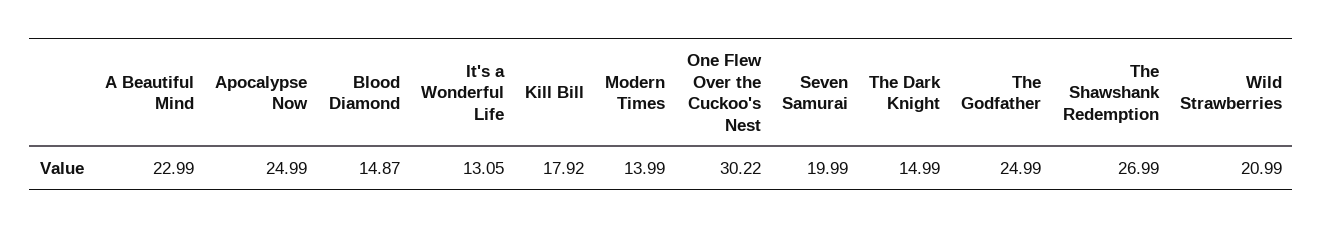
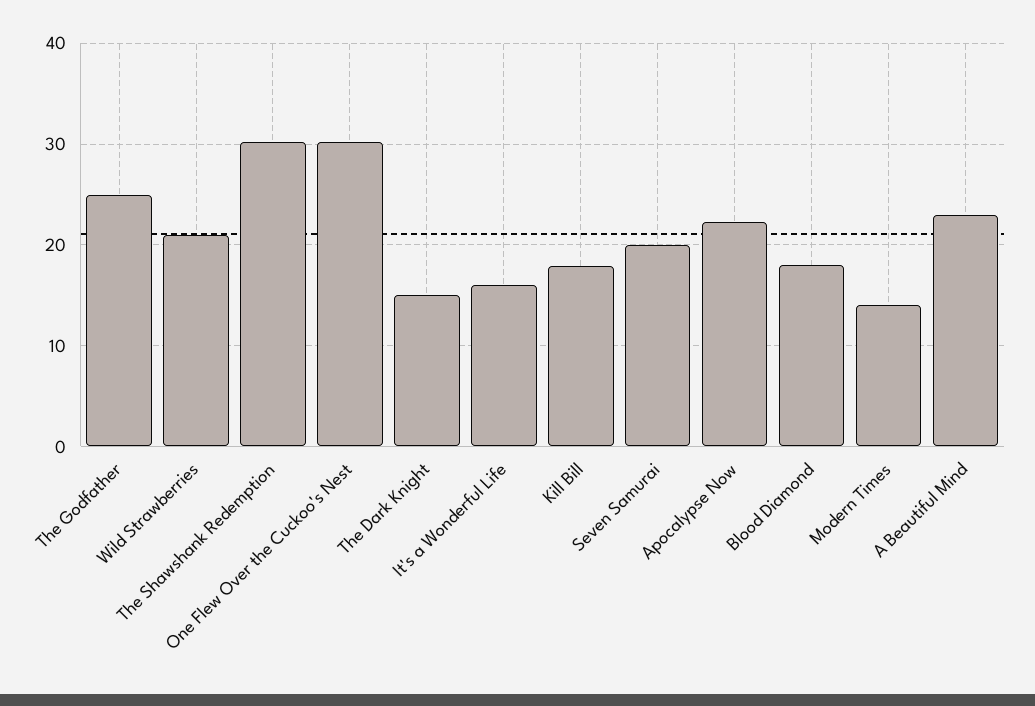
Apocalypse Now: 24.99 -> 22
Blood Diamond: 14.87 -> 18
It's a Wonderful Life: 13.05 -> 16
The Shawshank Redemption: 26.99 -> 30

